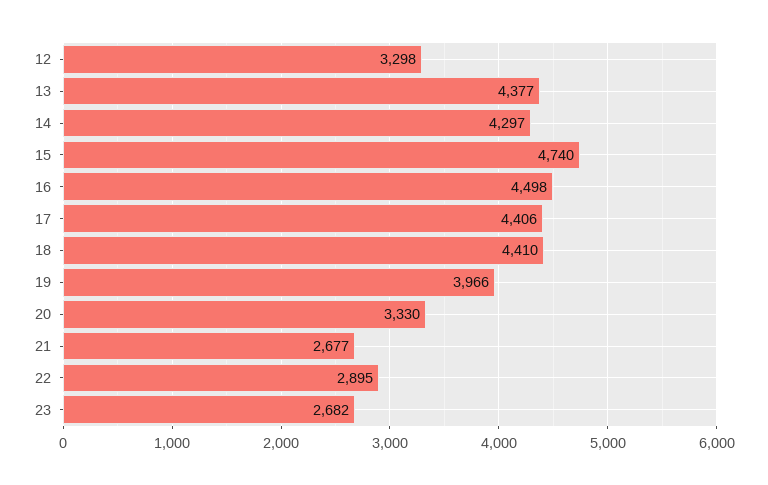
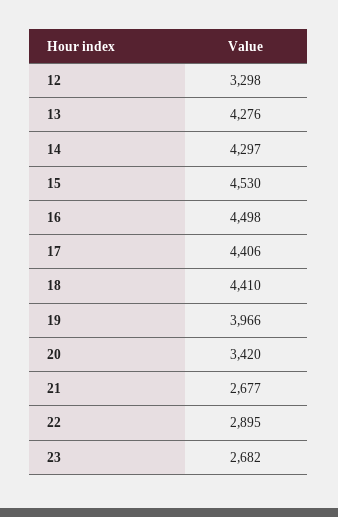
13: 4377 -> 4276
15: 4740 -> 4530
20: 3330 -> 3420

